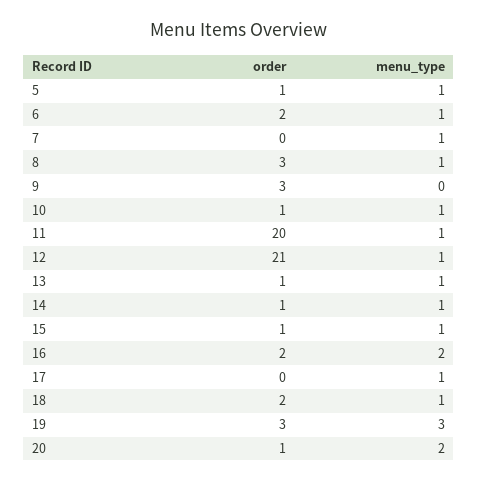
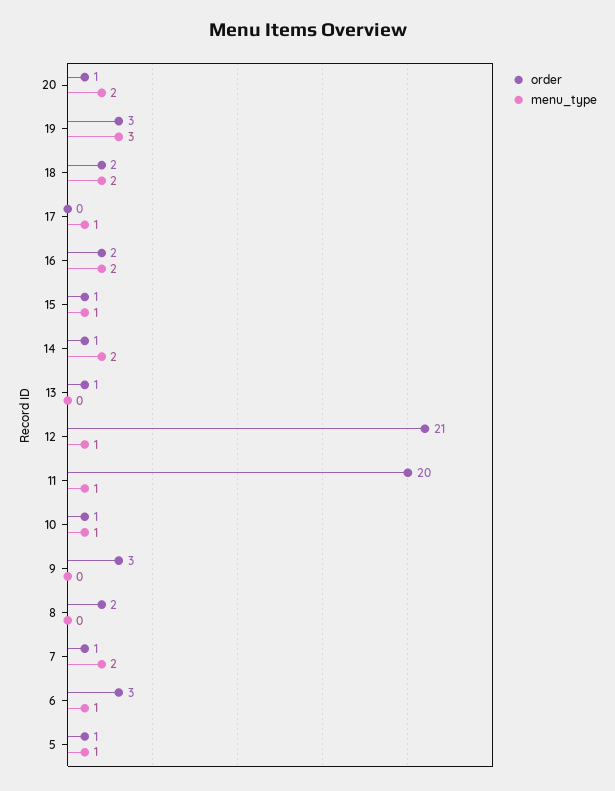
order, 6: 2 -> 3
order, 7: 0 -> 1
menu_type, 7: 1 -> 2
order, 8: 3 -> 2
menu_type, 8: 1 -> 0
menu_type, 13: 1 -> 0
menu_type, 14: 1 -> 2
menu_type, 18: 1 -> 2

